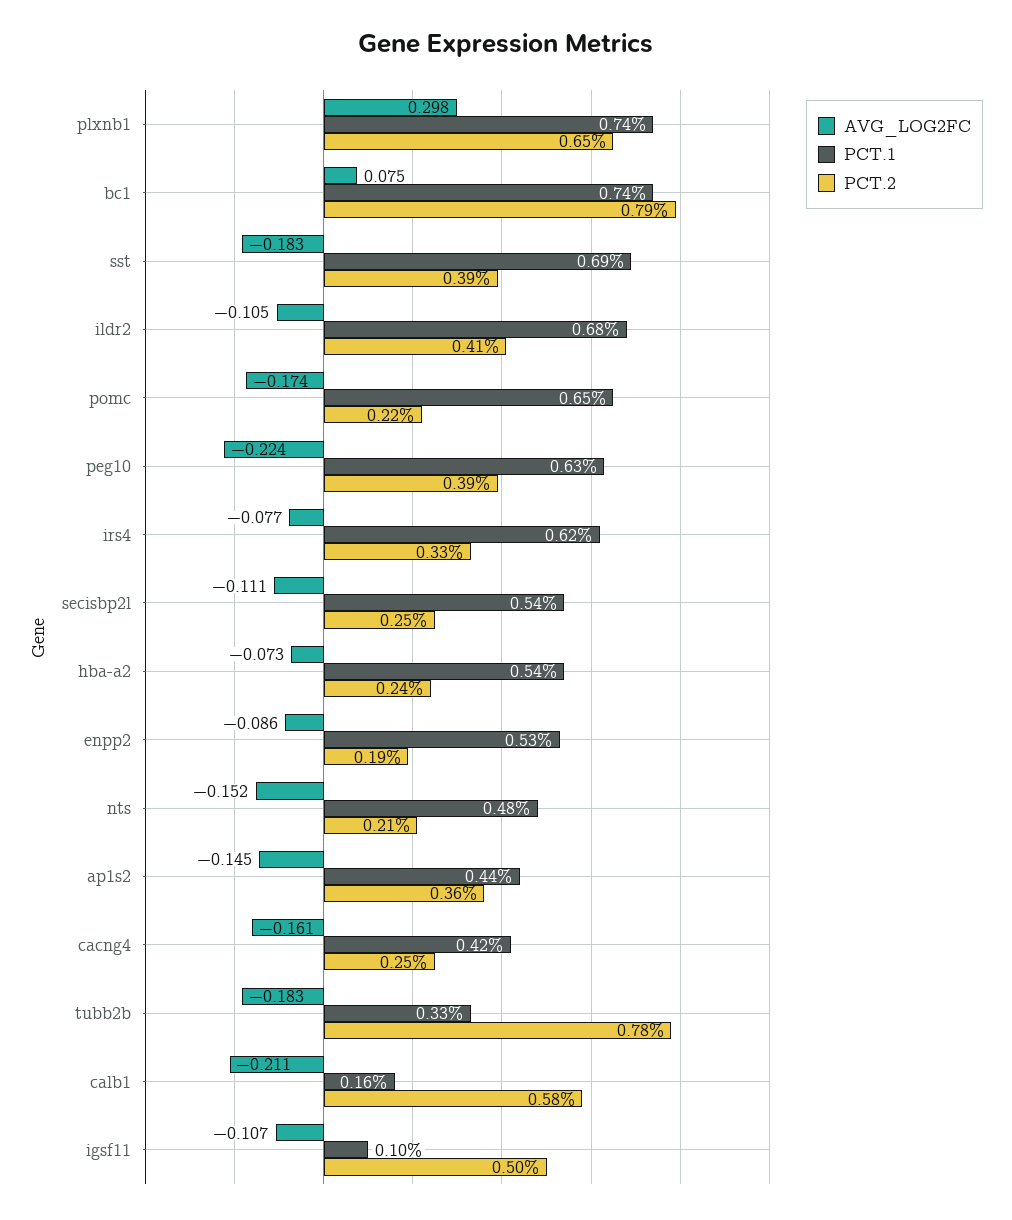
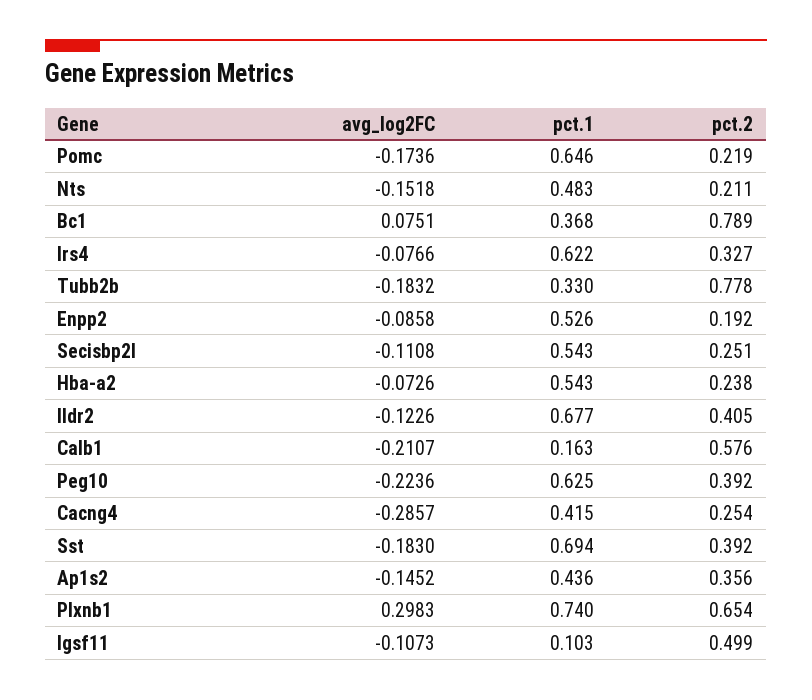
PCT.1, bc1: 0.74 -> 0.368
AVG_LOG2FC, ildr2: -0.105 -> -0.1226
AVG_LOG2FC, cacng4: -0.161 -> -0.2857

